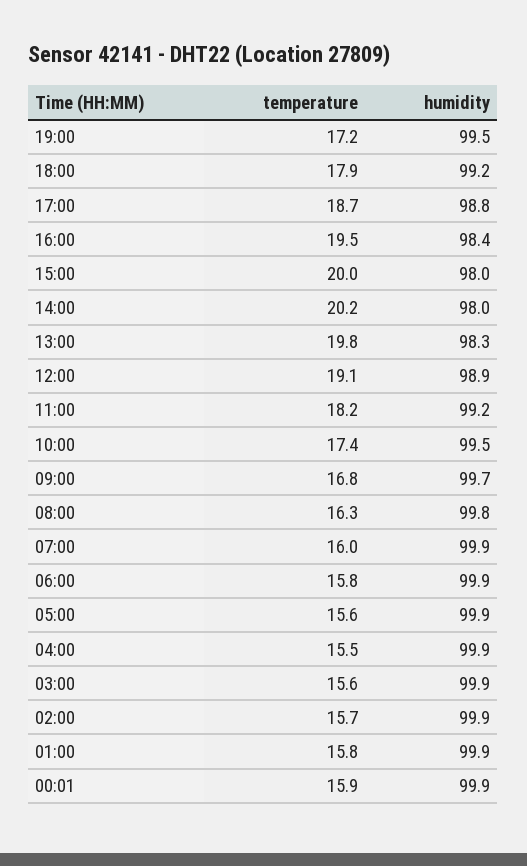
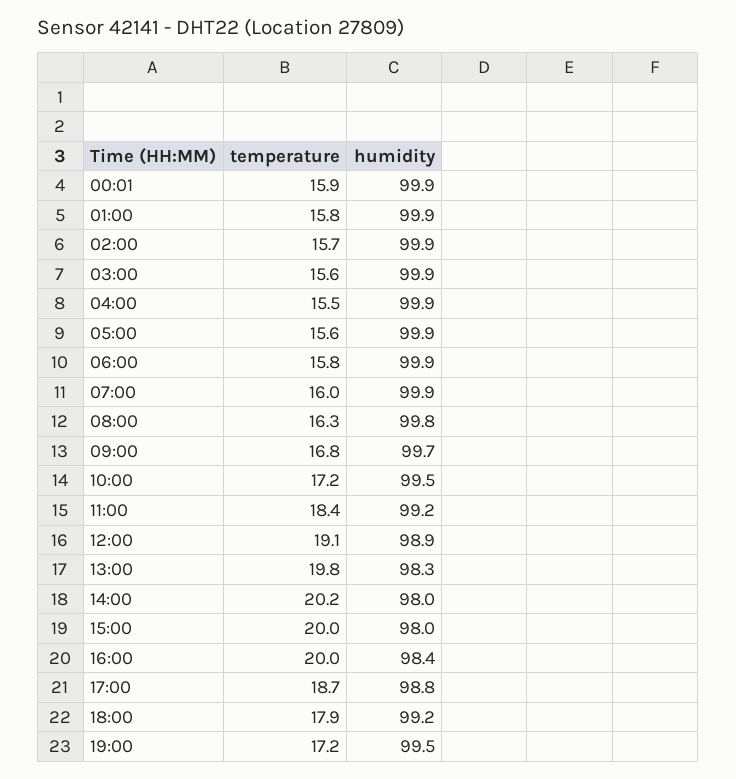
temperature, 16:00: 19.5 -> 20
temperature, 11:00: 18.2 -> 18.4
temperature, 10:00: 17.4 -> 17.2

